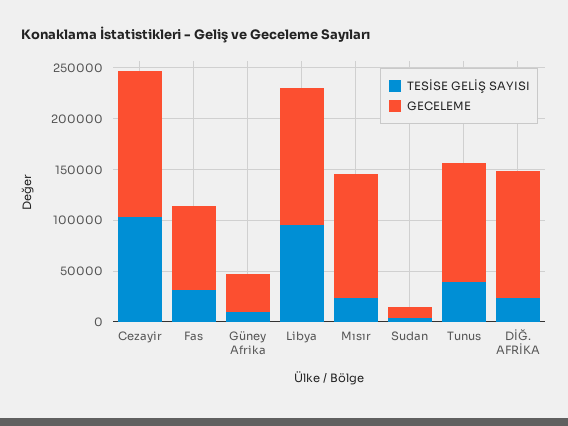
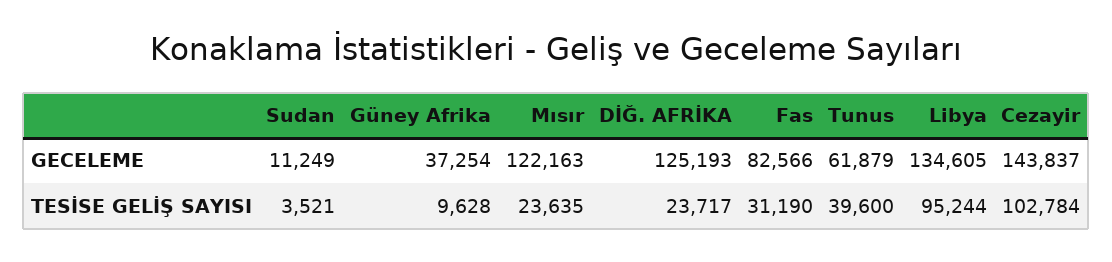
GECELEME, Tunus: 120000 -> 61879

